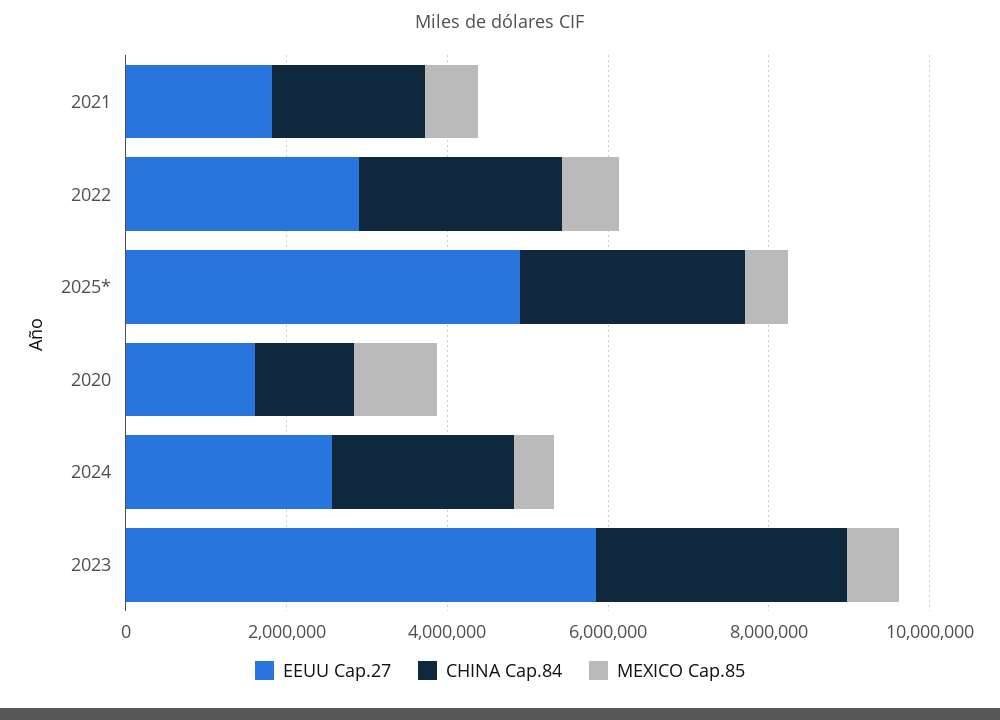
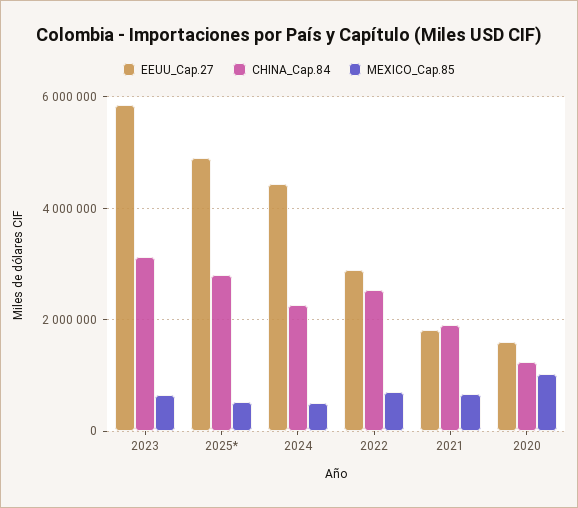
EEUU Cap.27, 2024: 2500000 -> 4400000

